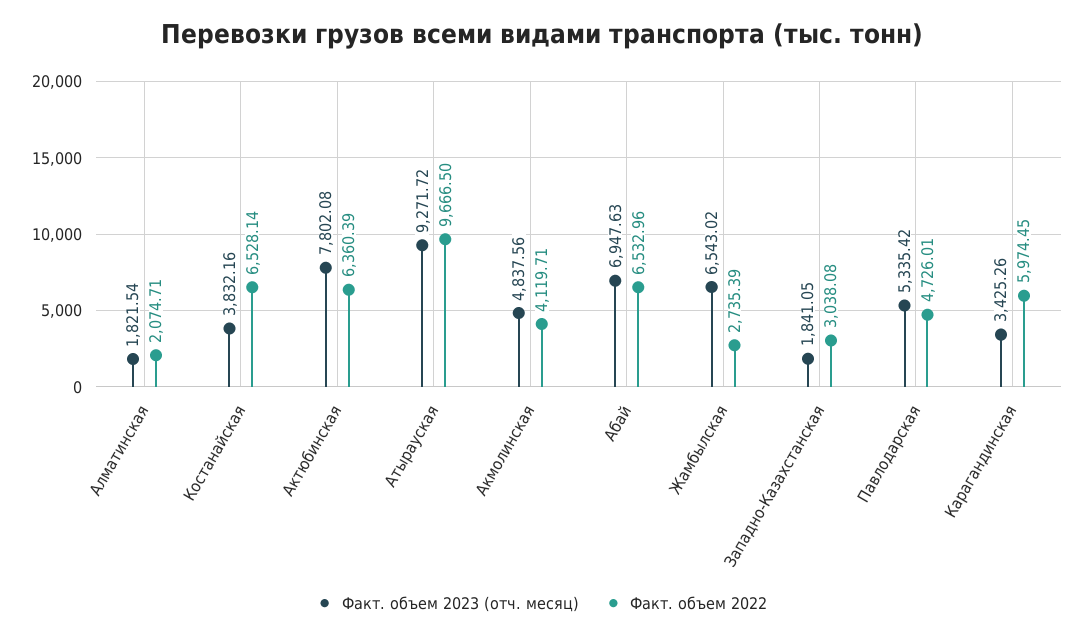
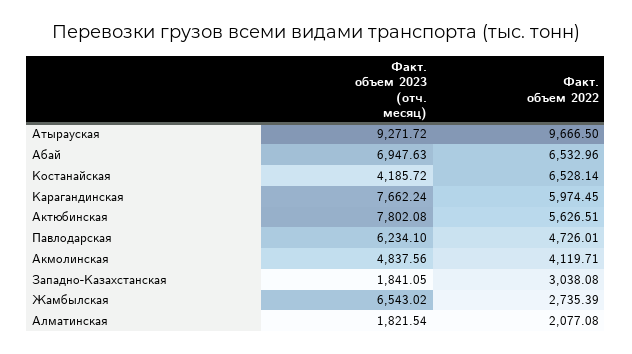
Факт. объем 2022, Алматинская: 2074.71 -> 2077.08
Факт. объем 2023 (отч. месяц), Костанайская: 3832.16 -> 4185.72
Факт. объем 2022, Актюбинская: 6360.39 -> 5626.51
Факт. объем 2023 (отч. месяц), Павлодарская: 5335.42 -> 6234.1
Факт. объем 2023 (отч. месяц), Карагандинская: 3425.26 -> 7662.24

